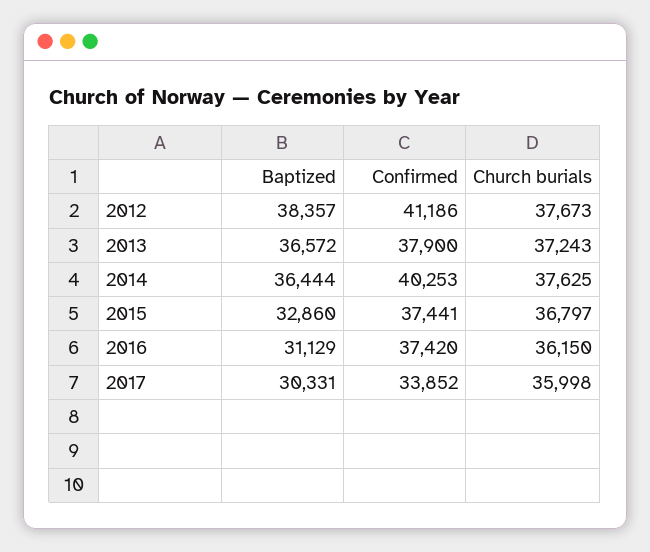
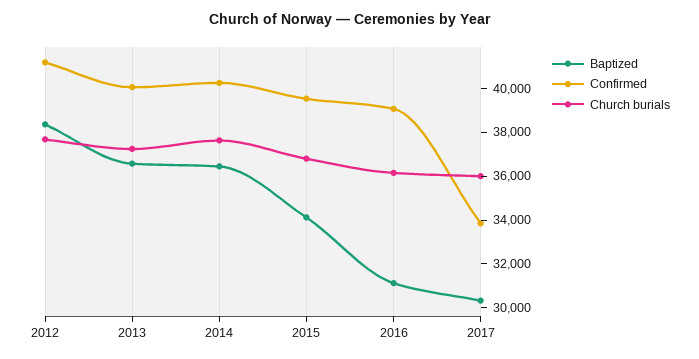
Confirmed, 2013: 37900 -> 40000
Baptized, 2015: 32860 -> 34000
Confirmed, 2015: 37441 -> 39500
Confirmed, 2016: 37420 -> 39000

